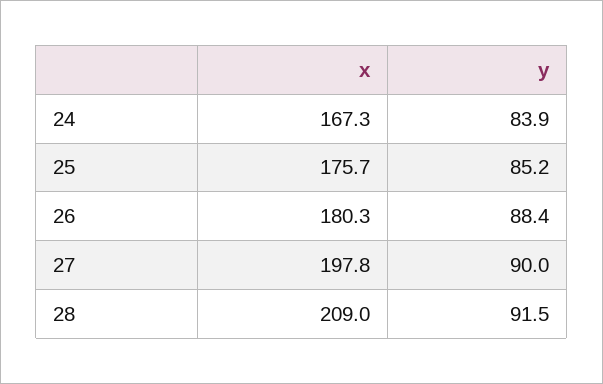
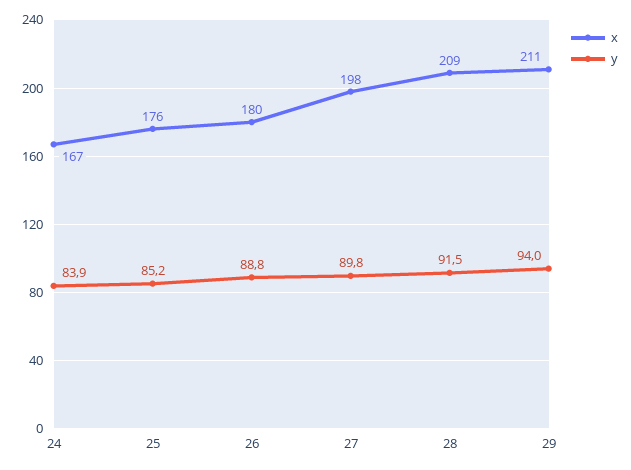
y, 26: 88.4 -> 88.8
y, 27: 90 -> 89.8
x, 29: none -> 211
y, 29: none -> 94

